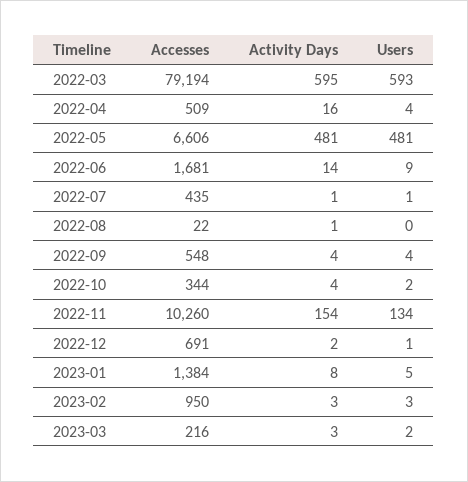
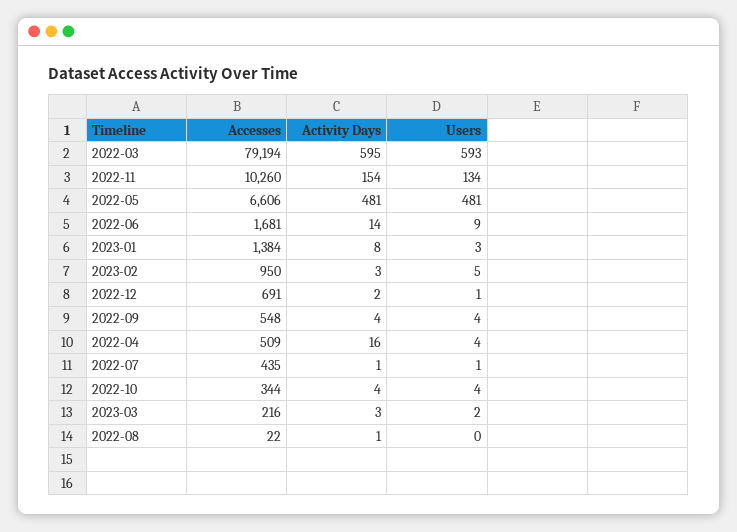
Users, 2022-10: 2 -> 4
Users, 2023-01: 5 -> 3
Users, 2023-02: 3 -> 5

